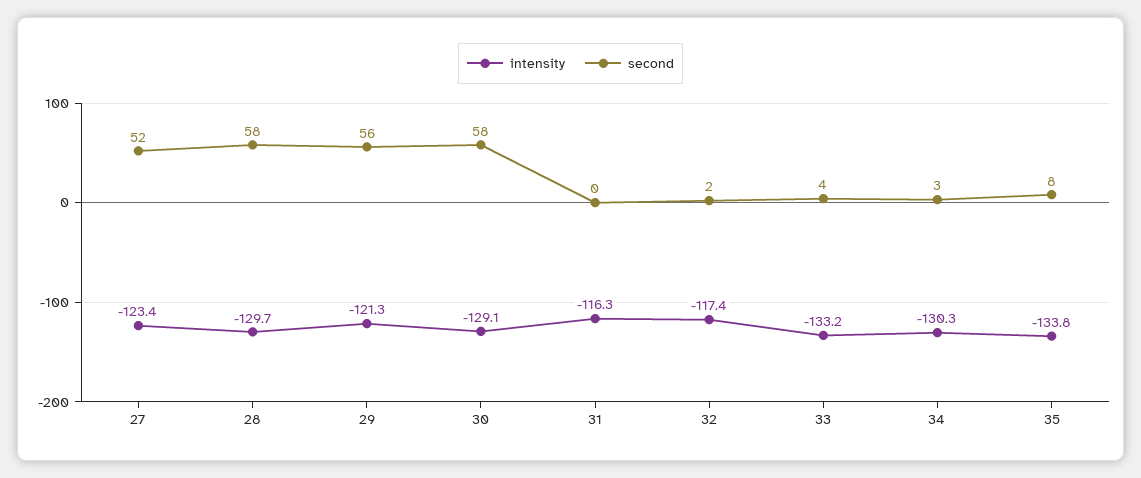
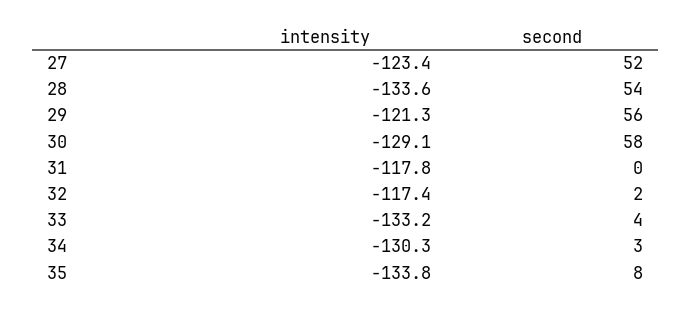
intensity, 28: -129.7 -> -133.6
second, 28: 58 -> 54
intensity, 31: -116.3 -> -117.8

